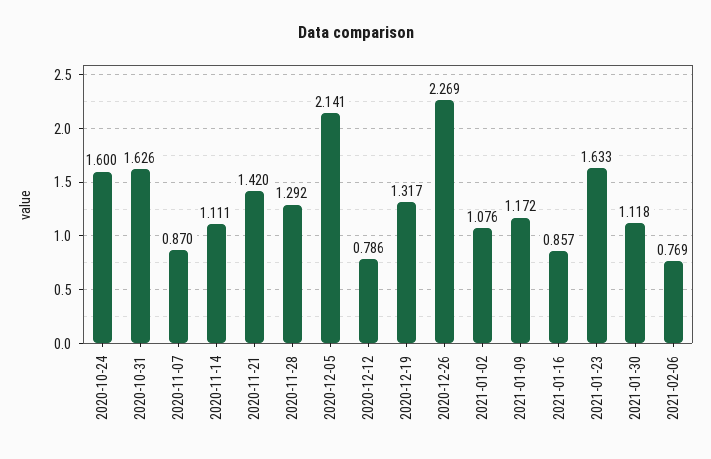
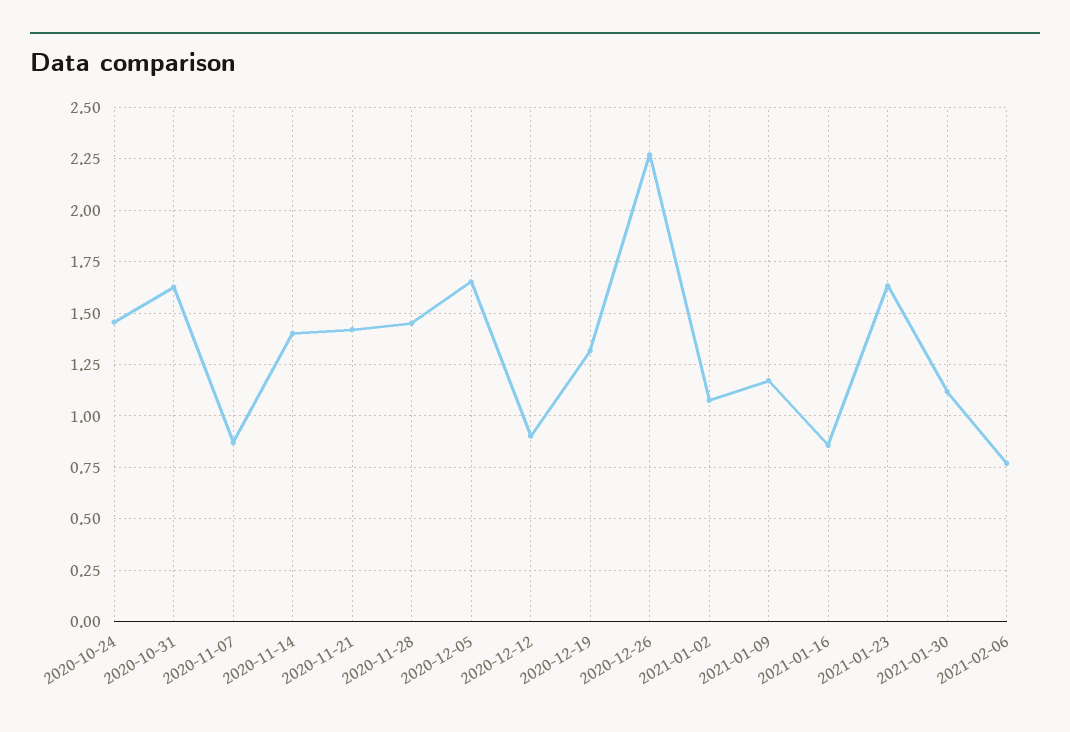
2020-10-24: 1.6 -> 1.45
2020-11-14: 1.111 -> 1.4
2020-11-28: 1.292 -> 1.45
2020-12-05: 2.141 -> 1.65
2020-12-12: 0.786 -> 0.9

